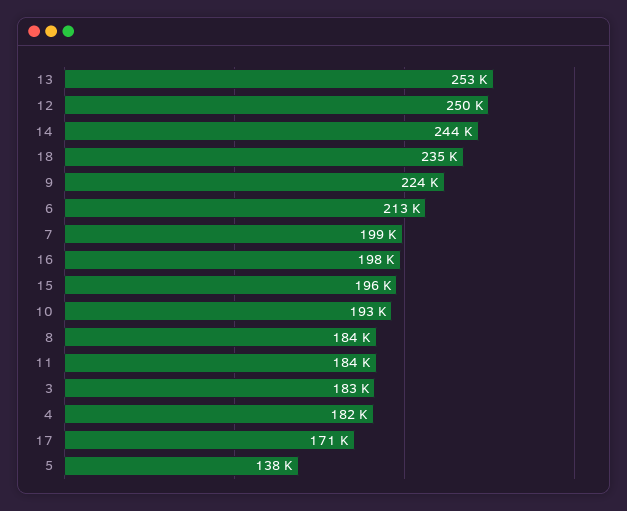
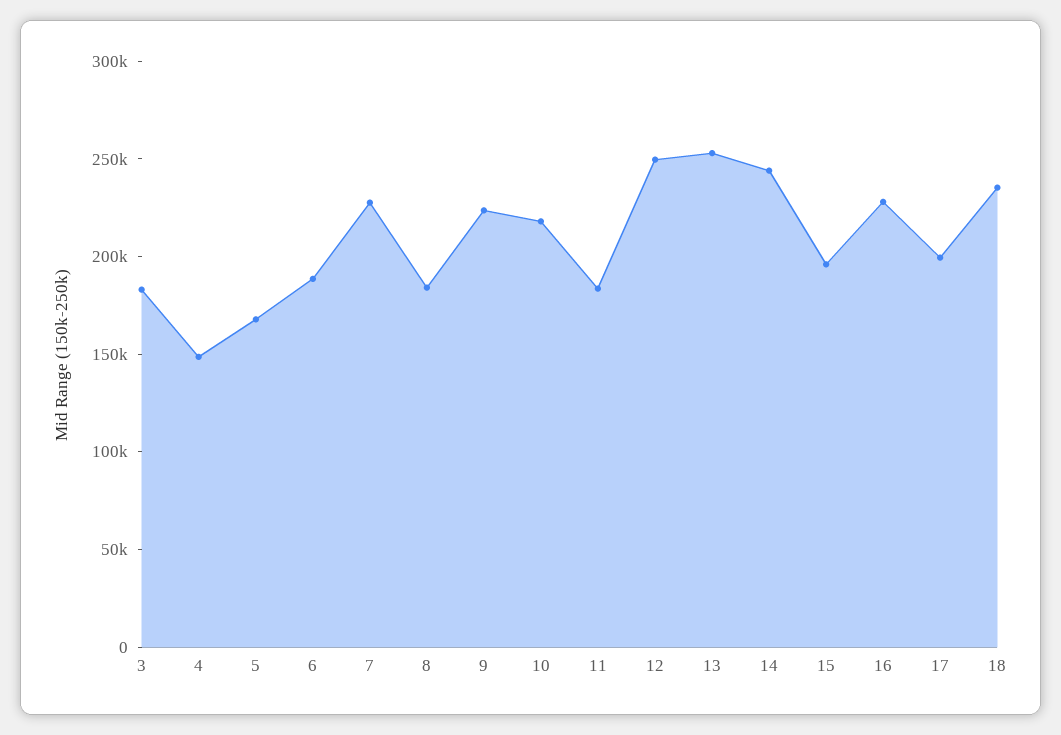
6: 213000 -> 190000
7: 199000 -> 230000
16: 198000 -> 230000
10: 193000 -> 220000
4: 182000 -> 150000
17: 171000 -> 200000
5: 138000 -> 170000

